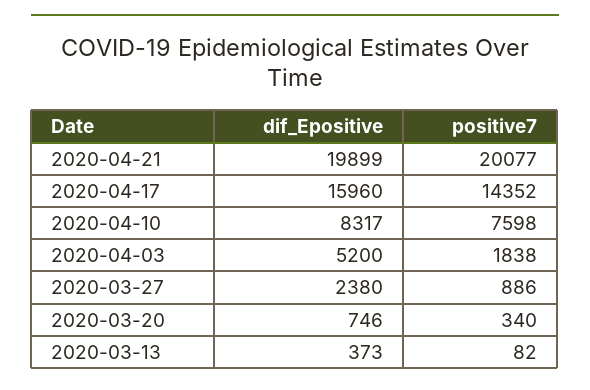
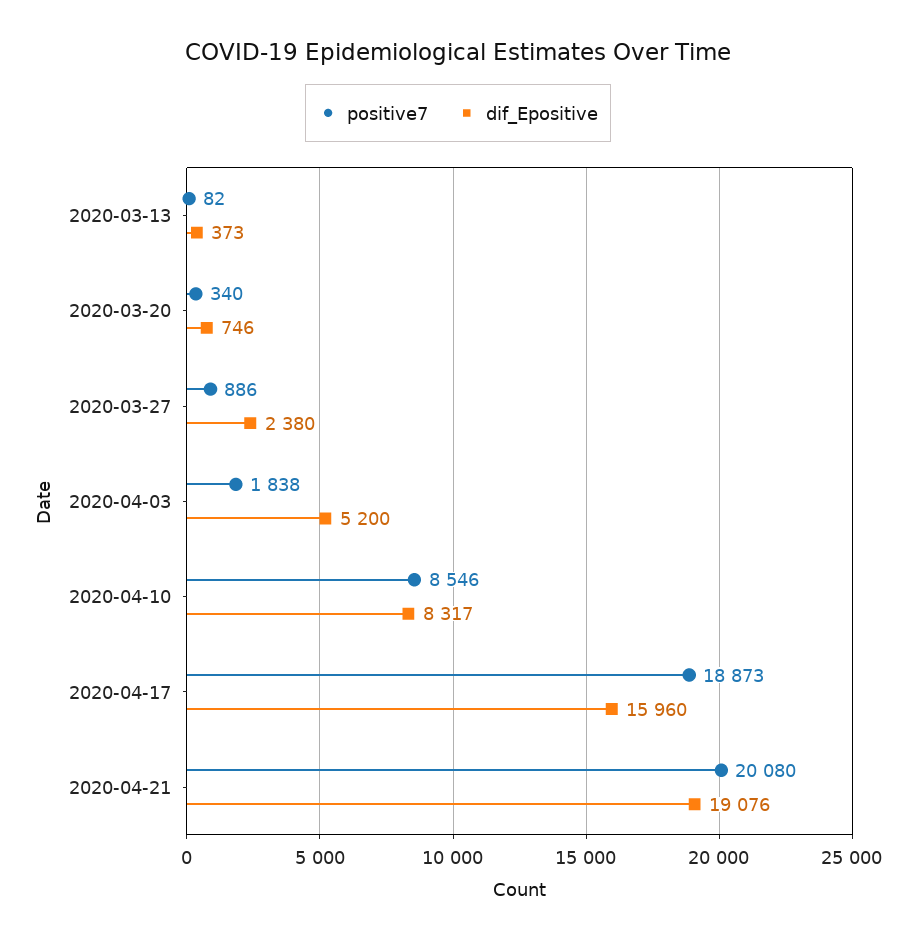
dif_Epositive, 2020-04-21: 19899 -> 19076
positive7, 2020-04-21: 20077 -> 20080
positive7, 2020-04-17: 14352 -> 18873
positive7, 2020-04-10: 7598 -> 8546

